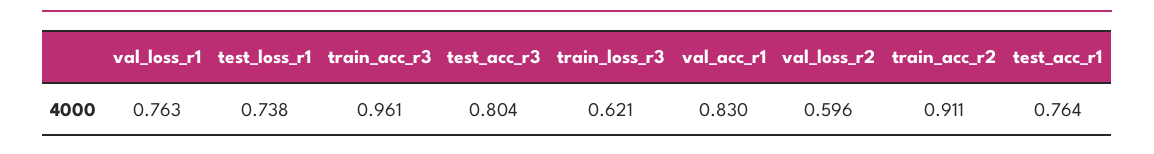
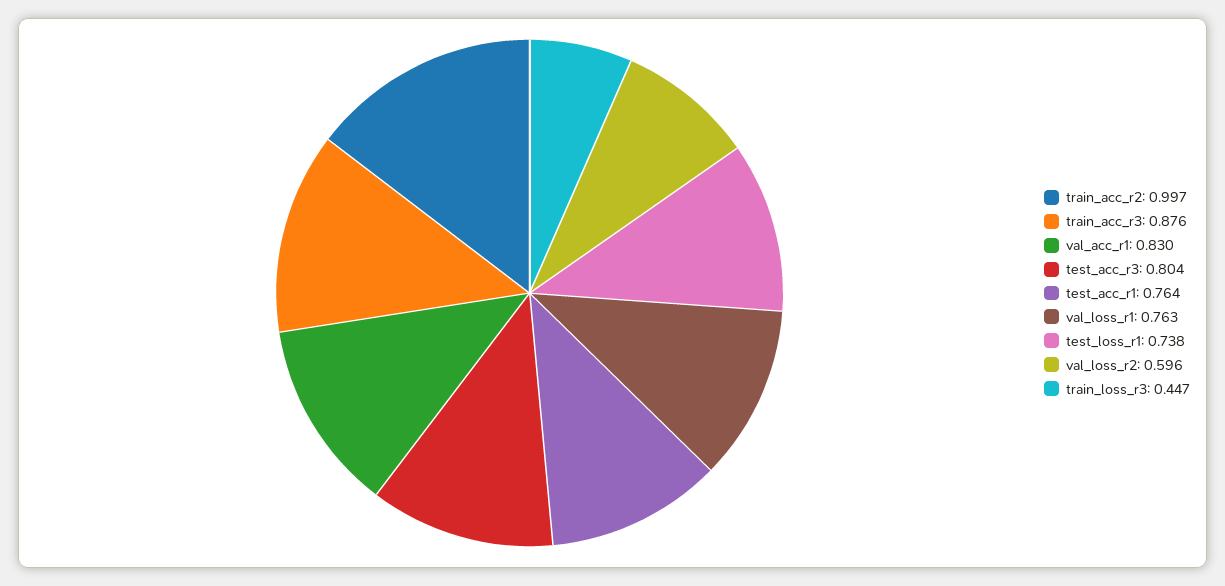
train_acc_r3: 0.961 -> 0.876
train_loss_r3: 0.621 -> 0.447
train_acc_r2: 0.911 -> 0.997

